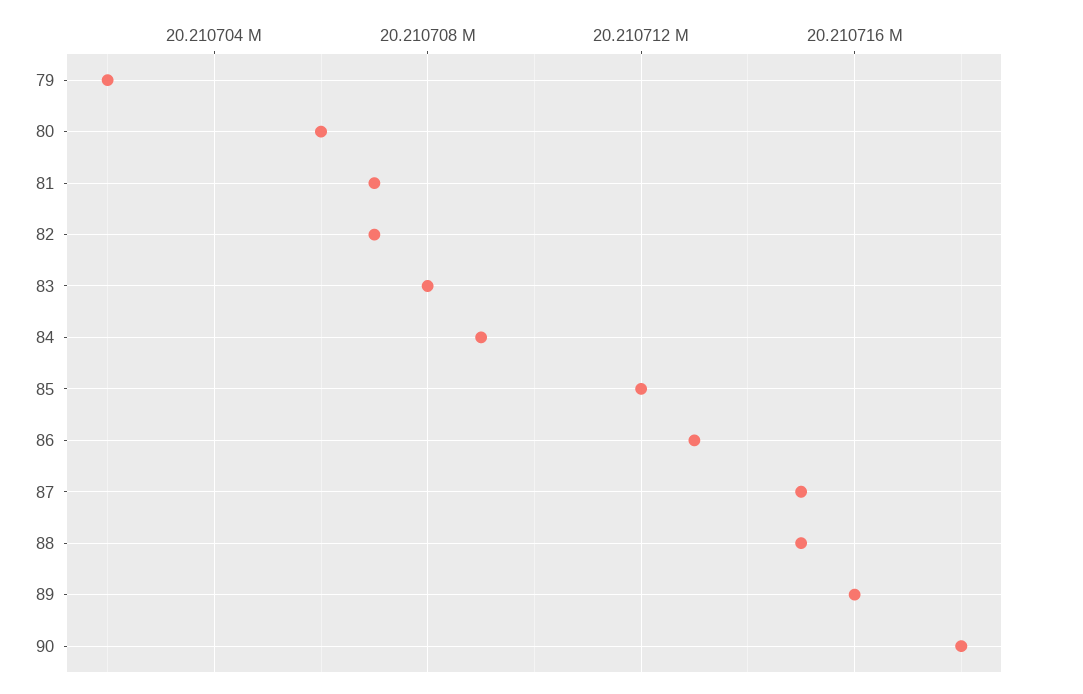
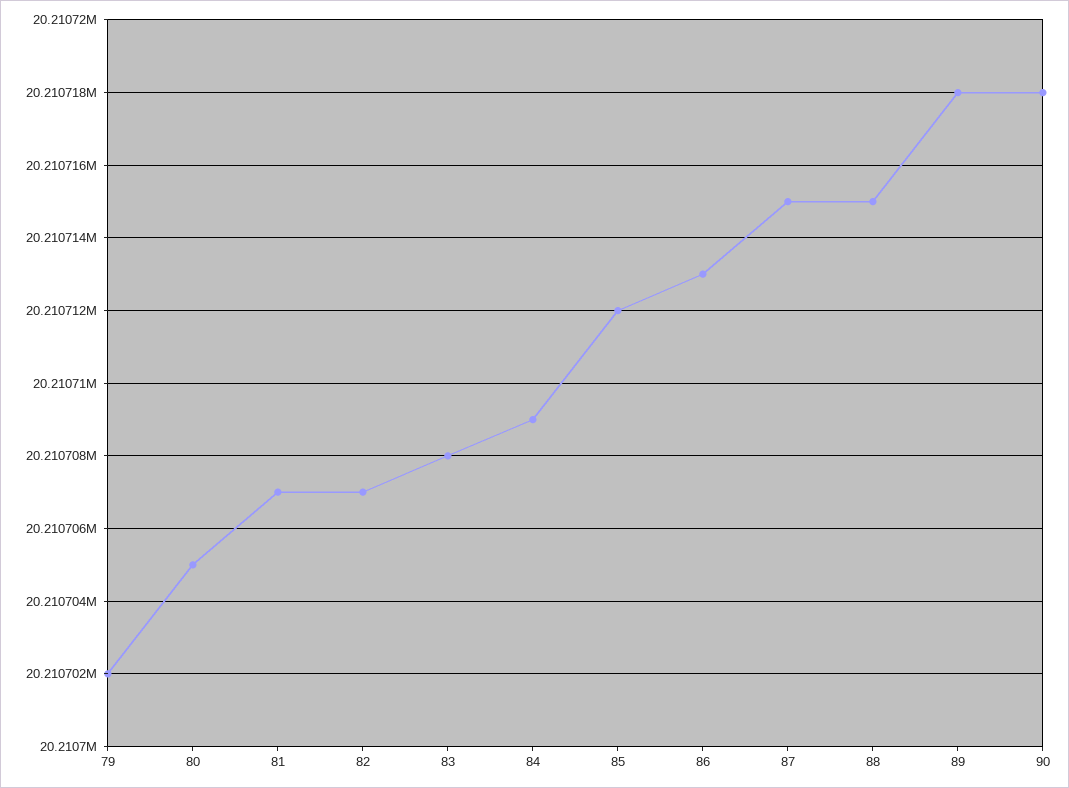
80: 20210706 -> 20210705
89: 20210716 -> 20210718

